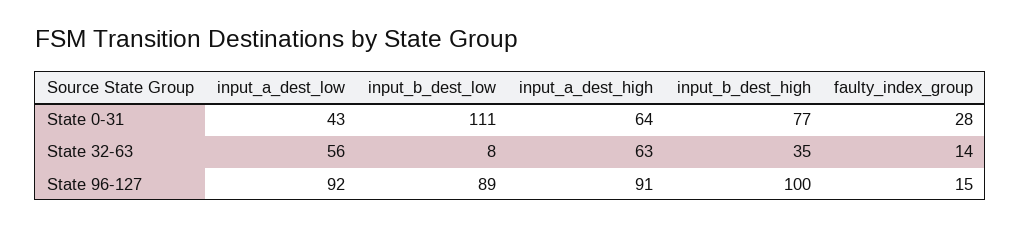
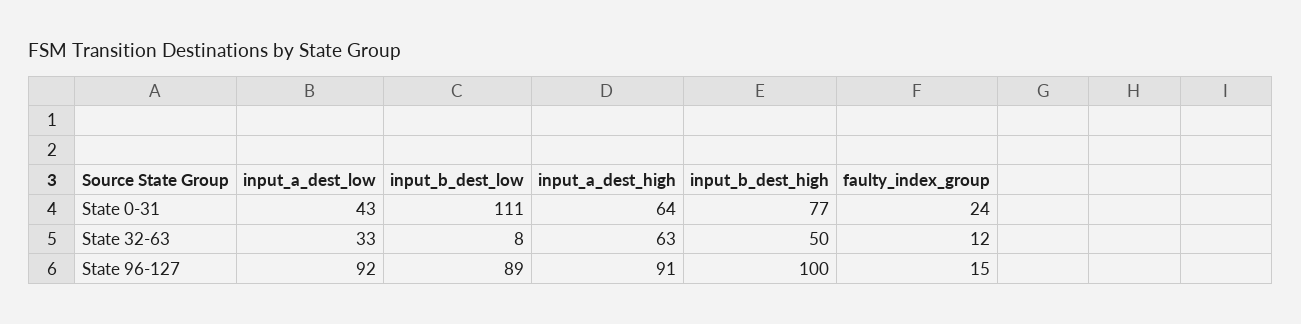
faulty_index_group, State 0-31: 28 -> 24
input_a_dest_low, State 32-63: 56 -> 33
input_b_dest_high, State 32-63: 35 -> 50
faulty_index_group, State 32-63: 14 -> 12

